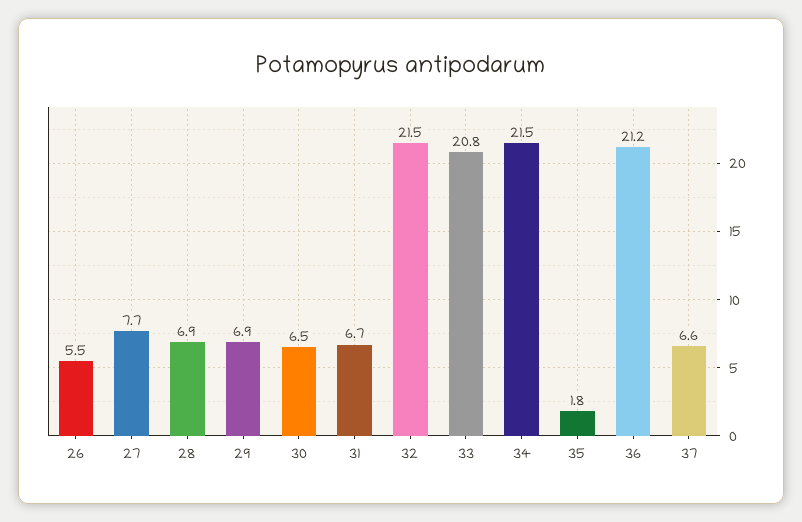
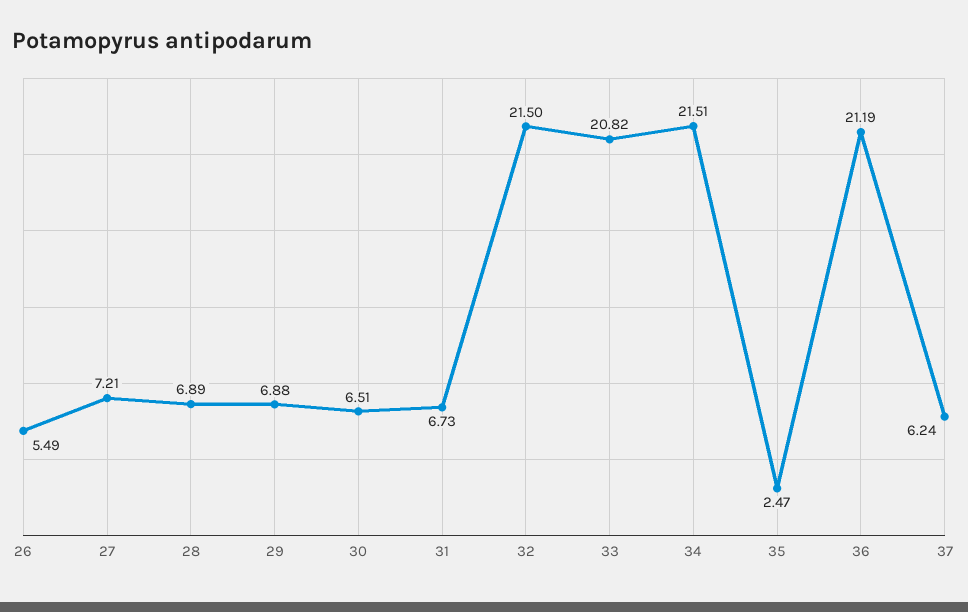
27: 7.7 -> 7.21
35: 1.8 -> 2.47
37: 6.6 -> 6.24

